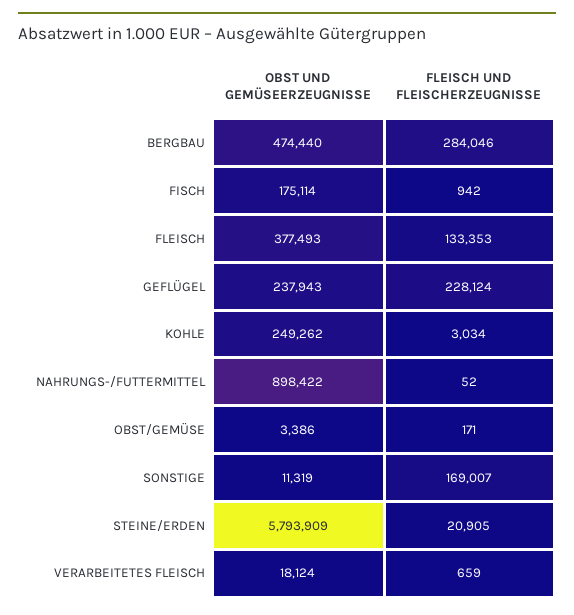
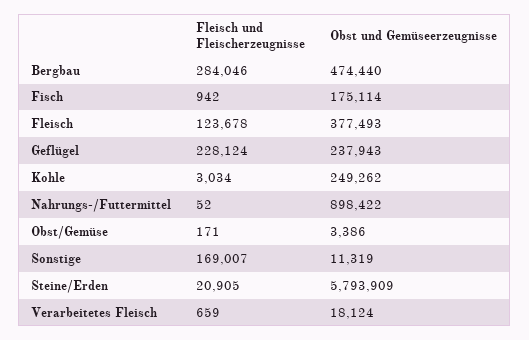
FLEISCH UND FLEISCHERZEUGNISSE, FLEISCH: 133353 -> 123678

